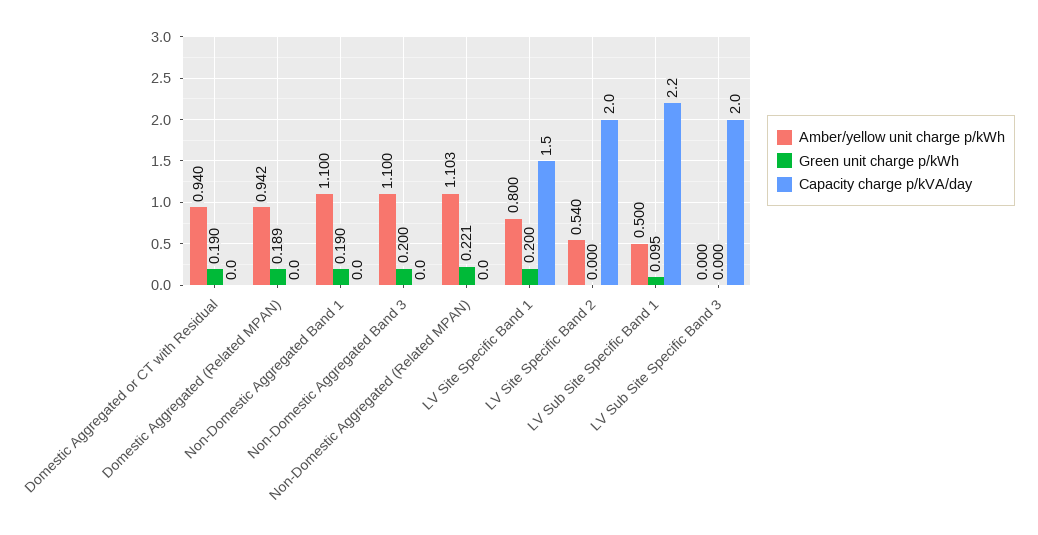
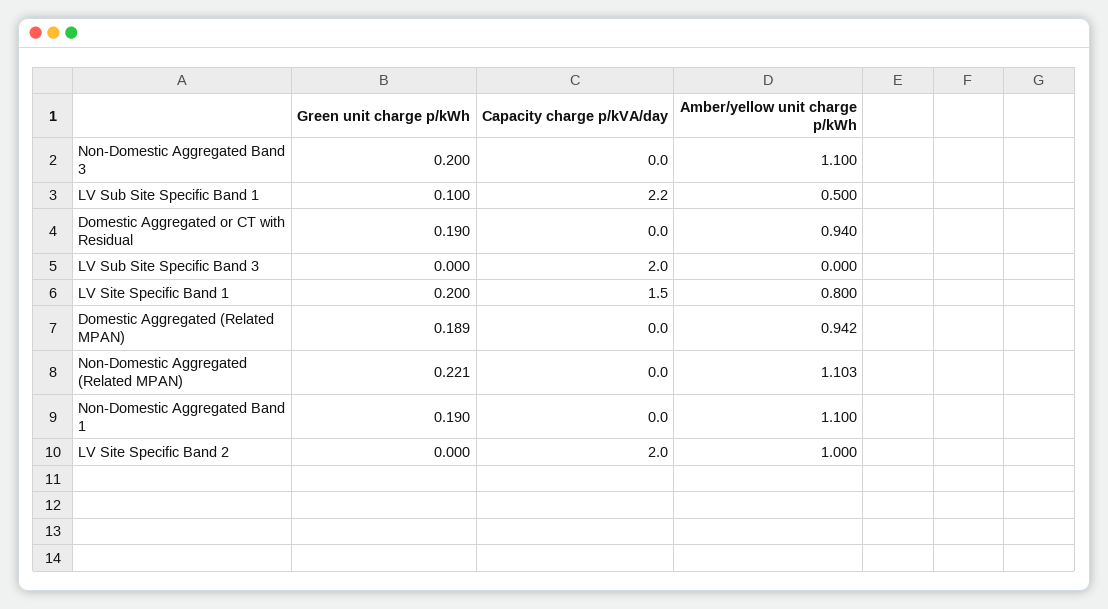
Amber/yellow unit charge p/kWh, LV Site Specific Band 2: 0.54 -> 1
Green unit charge p/kWh, LV Sub Site Specific Band 1: 0.095 -> 0.1

